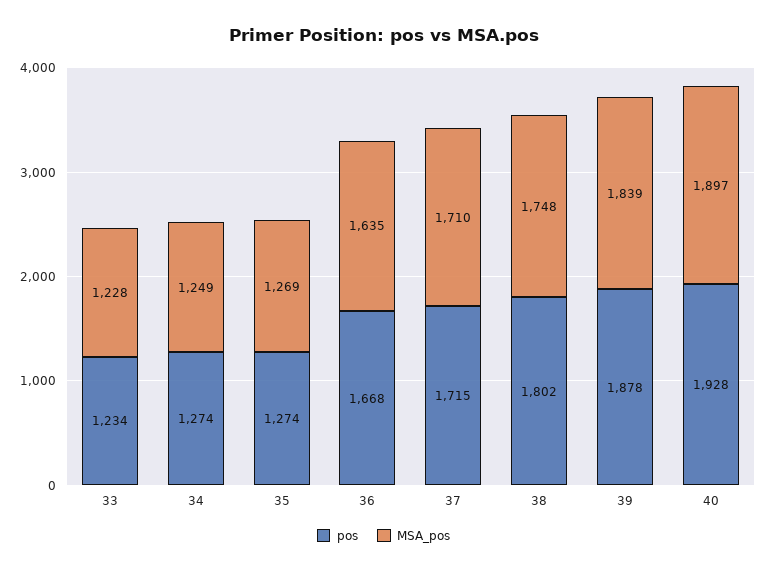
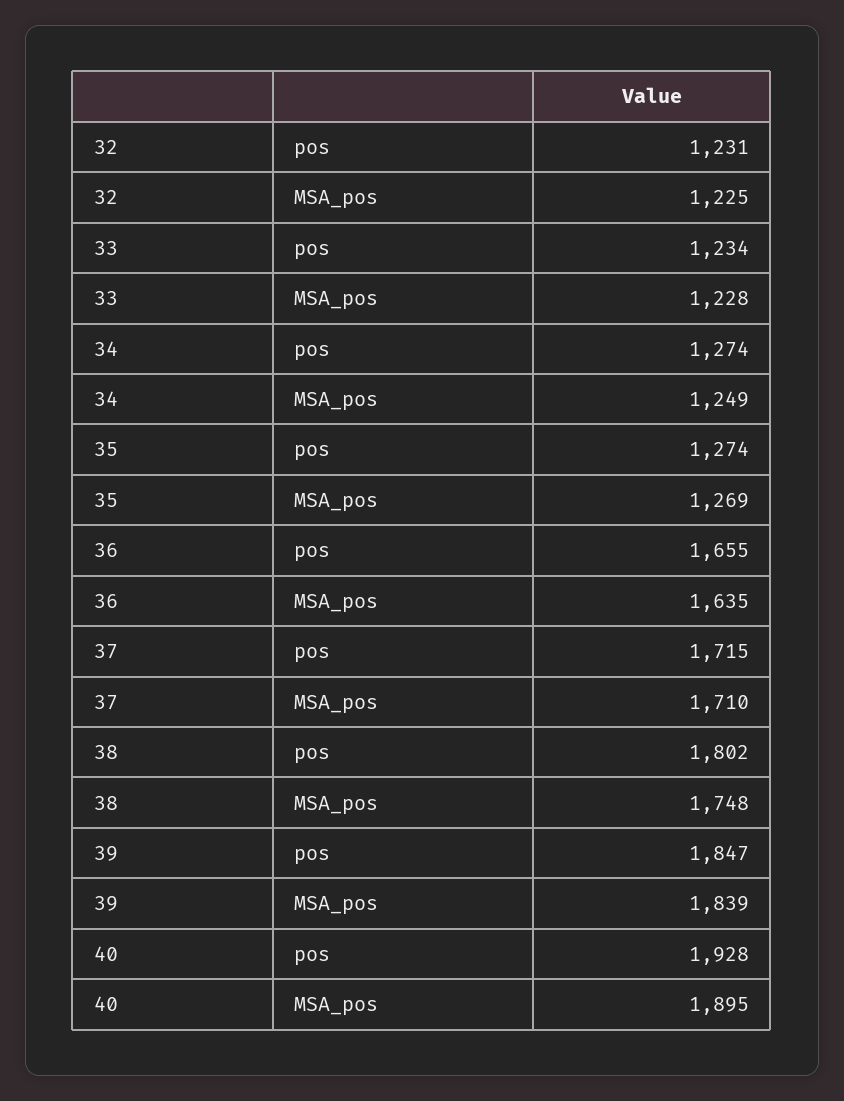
pos, 36: 1668 -> 1655
pos, 39: 1878 -> 1847
MSA_pos, 40: 1897 -> 1895
pos, 32: none -> 1231
MSA_pos, 32: none -> 1225

